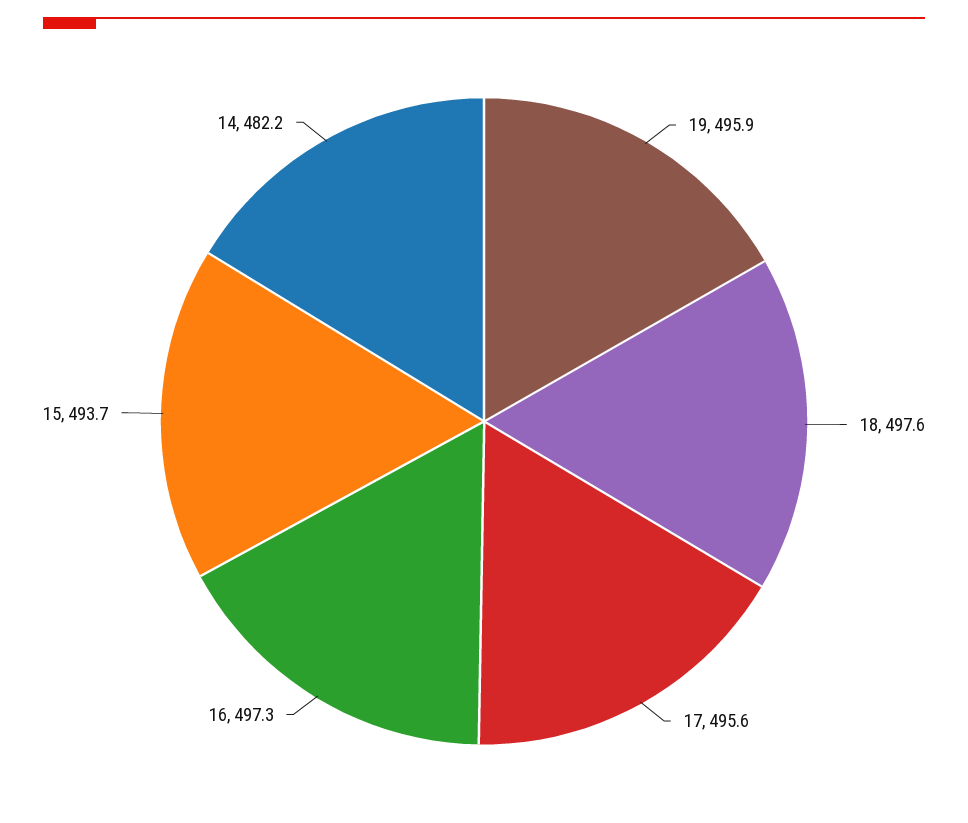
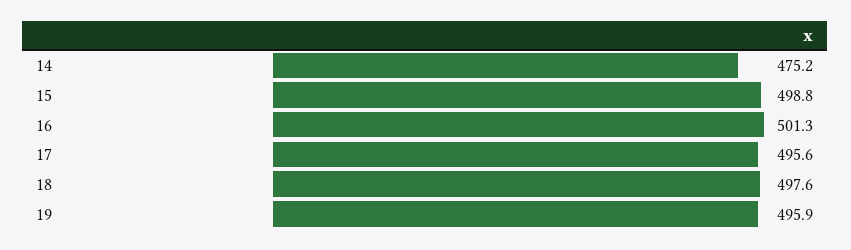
16: 497.3 -> 501.3
15: 493.7 -> 498.8
14: 482.2 -> 475.2

